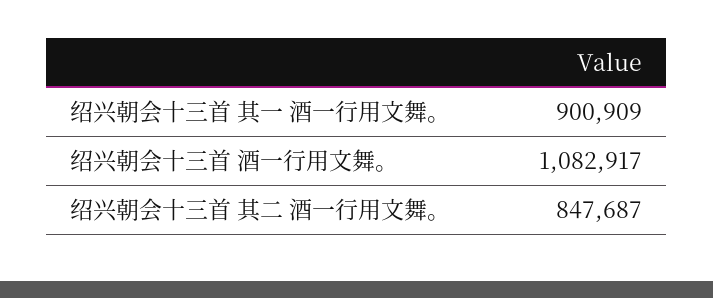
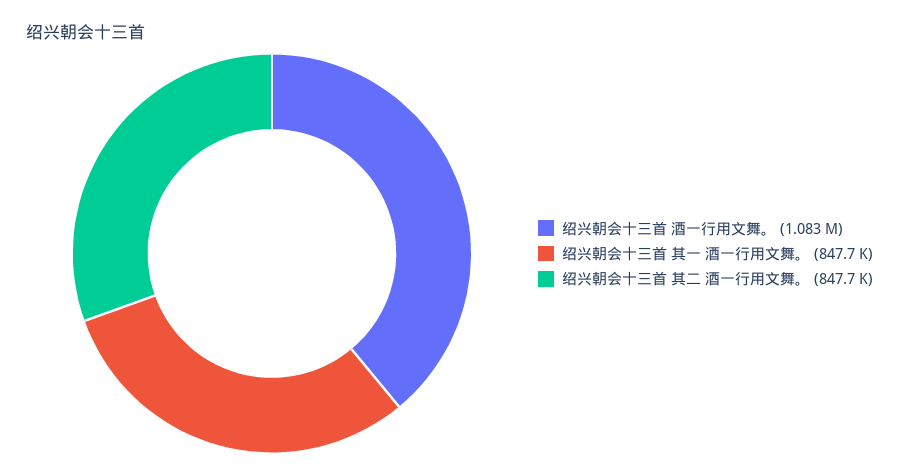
绍兴朝会十三首 其一 酒一行用文舞。: 900909 -> 847700

